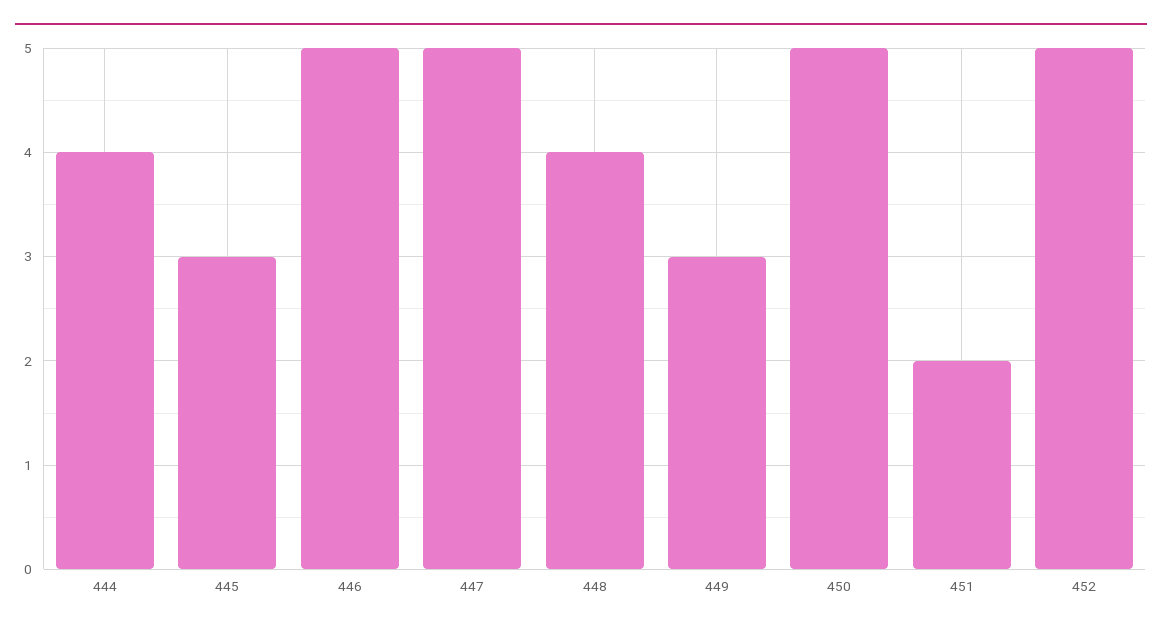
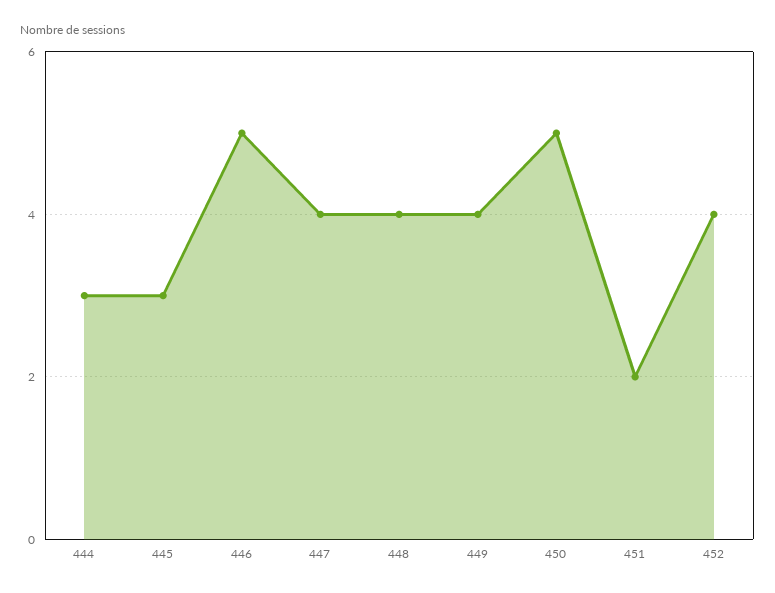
444: 4 -> 3
447: 5 -> 4
449: 3 -> 4
452: 5 -> 4

